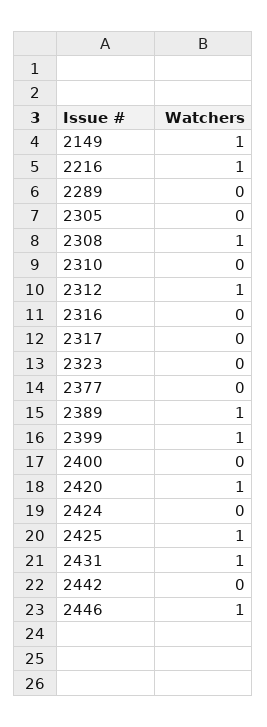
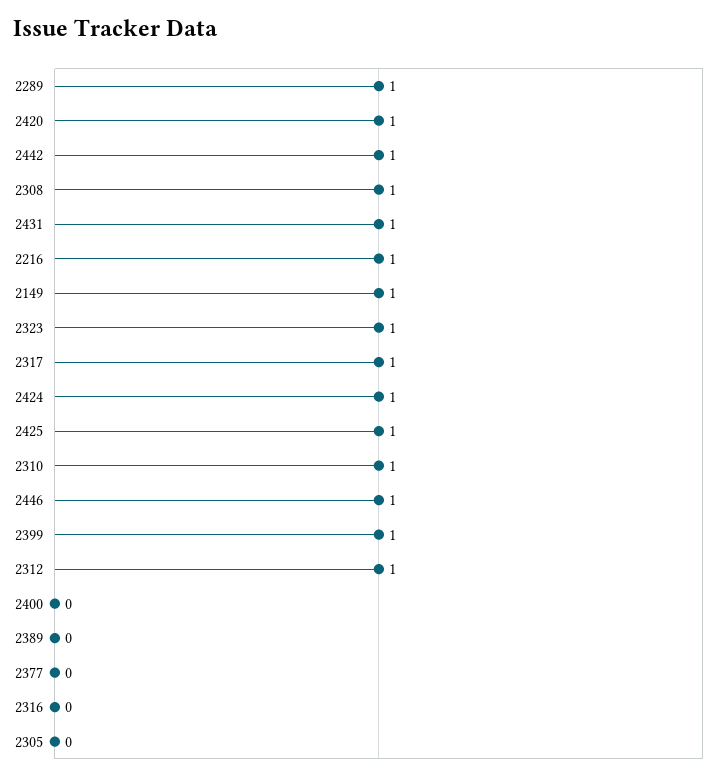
2289: 0 -> 1
2310: 0 -> 1
2317: 0 -> 1
2323: 0 -> 1
2389: 1 -> 0
2424: 0 -> 1
2442: 0 -> 1

